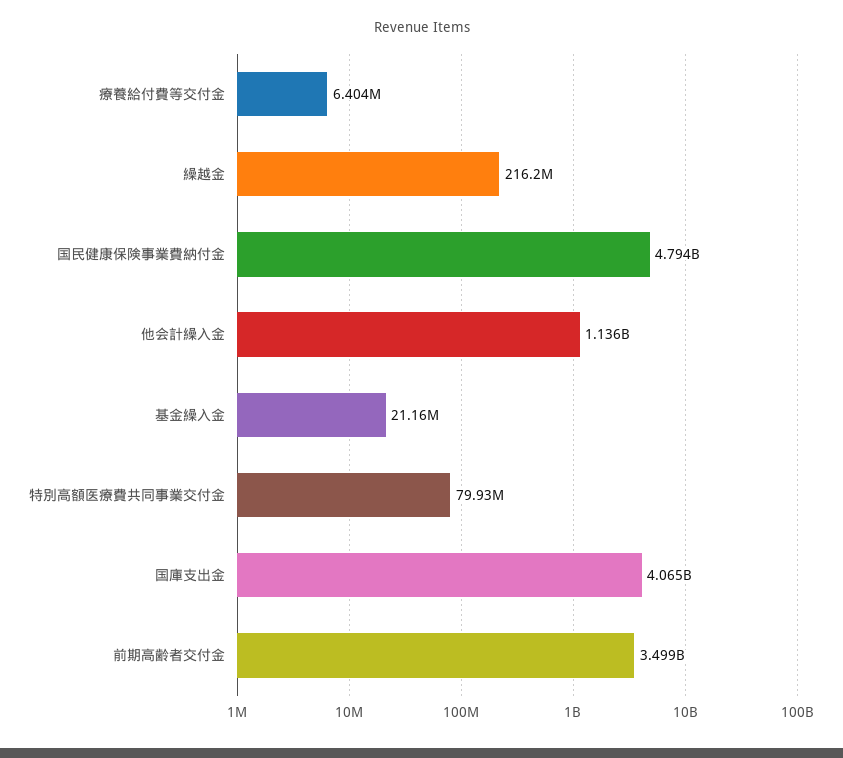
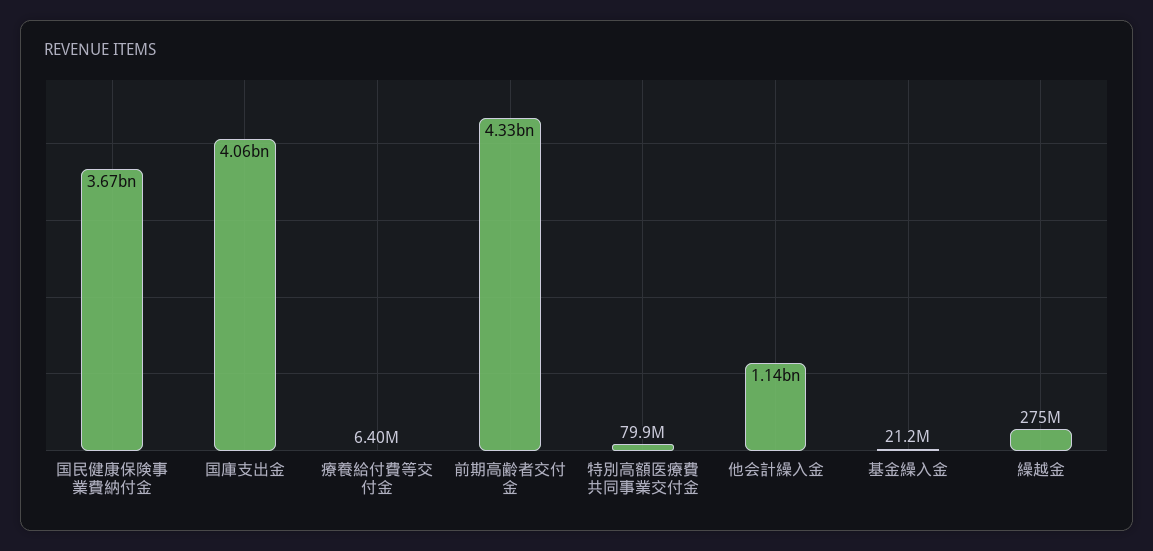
繰越金: 216200000 -> 275000000
国民健康保険事業費納付金: 4794000000 -> 3670000000
前期高齢者交付金: 3499000000 -> 4330000000

